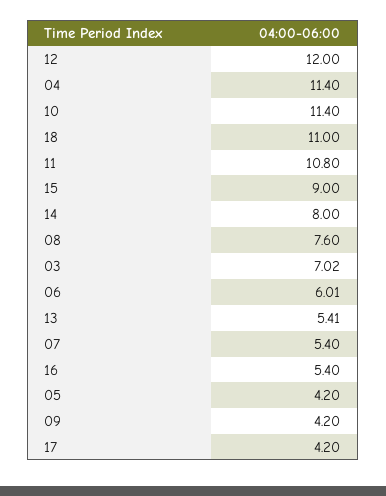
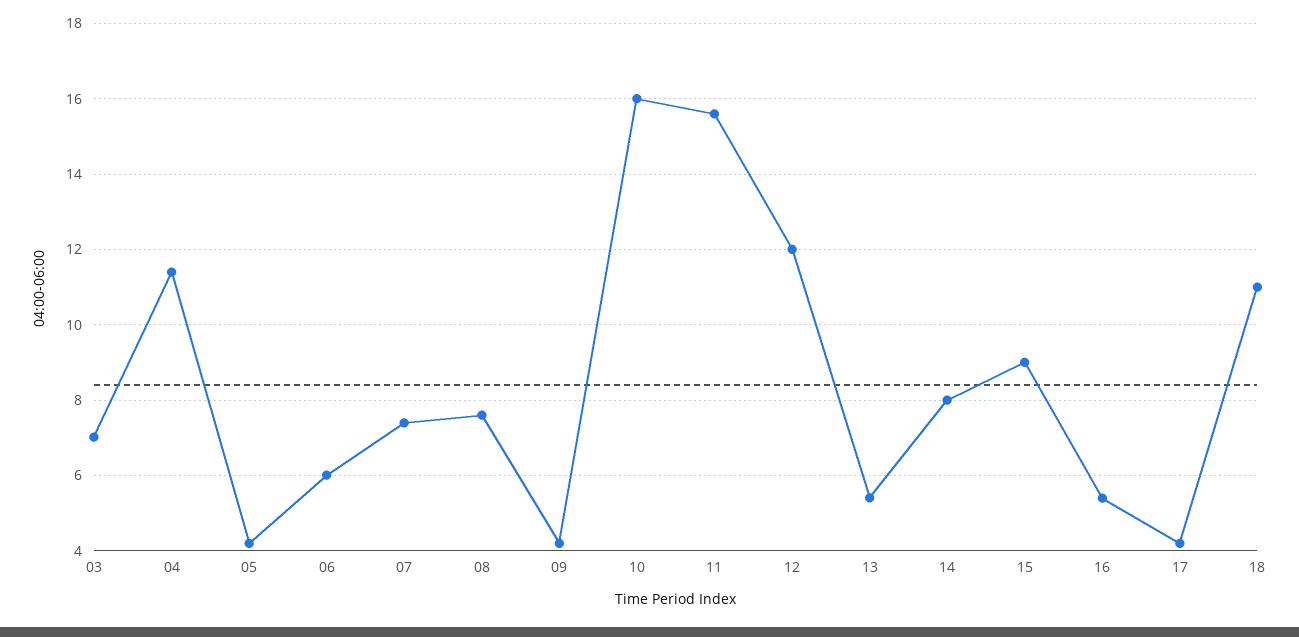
10: 11.4 -> 16
11: 10.8 -> 15.6
07: 5.4 -> 7.4

